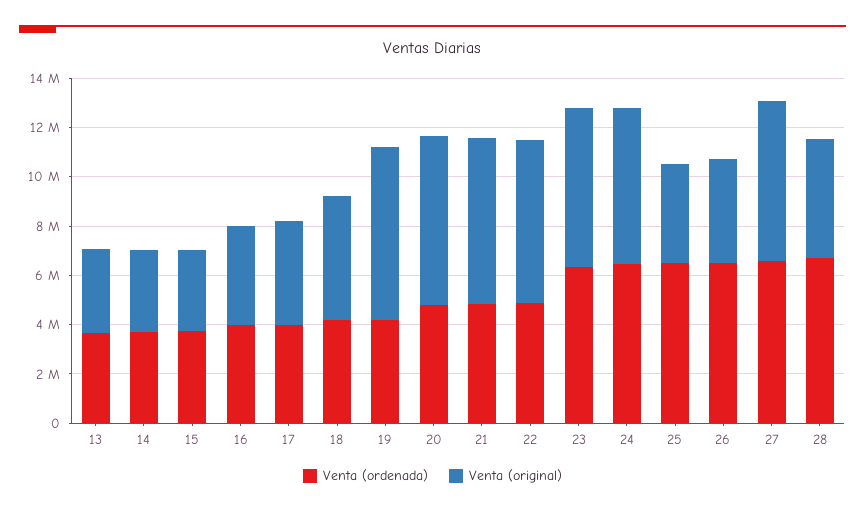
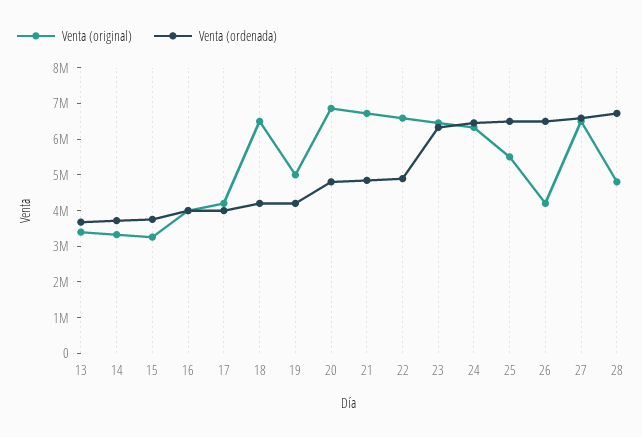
Venta (original), 18: 5000000 -> 6500000
Venta (original), 19: 7000000 -> 5000000
Venta (original), 25: 4000000 -> 5500000

